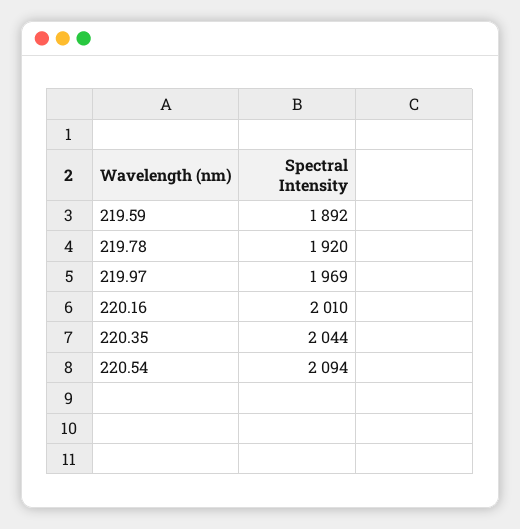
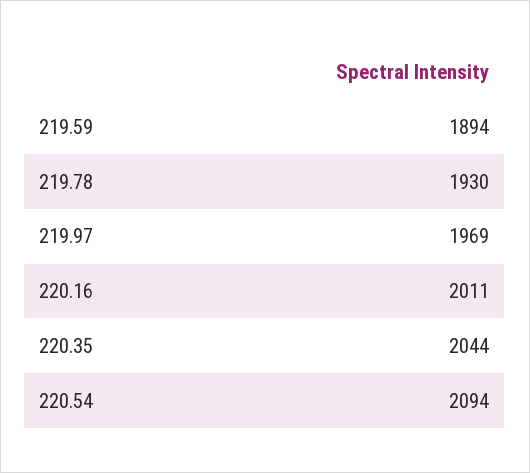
219.59: 1892 -> 1894
219.78: 1920 -> 1930
220.16: 2010 -> 2011

